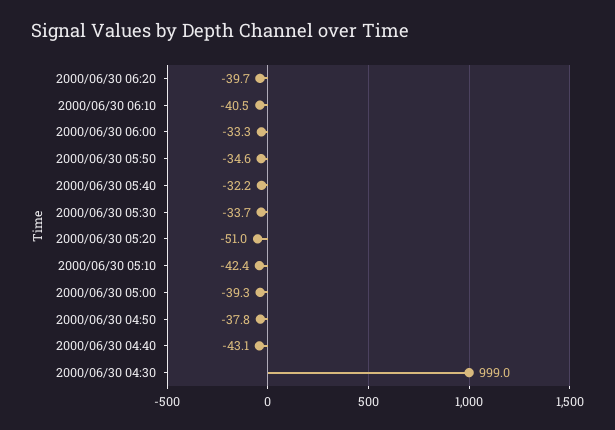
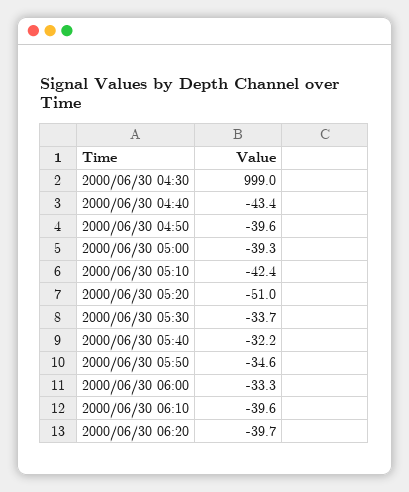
2000/06/30 06:10: -40.5 -> -39.6
2000/06/30 04:50: -37.8 -> -39.6
2000/06/30 04:40: -43.1 -> -43.4

